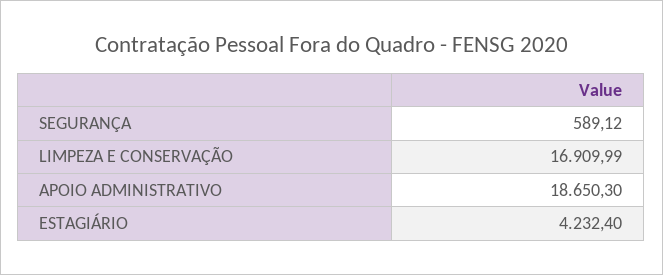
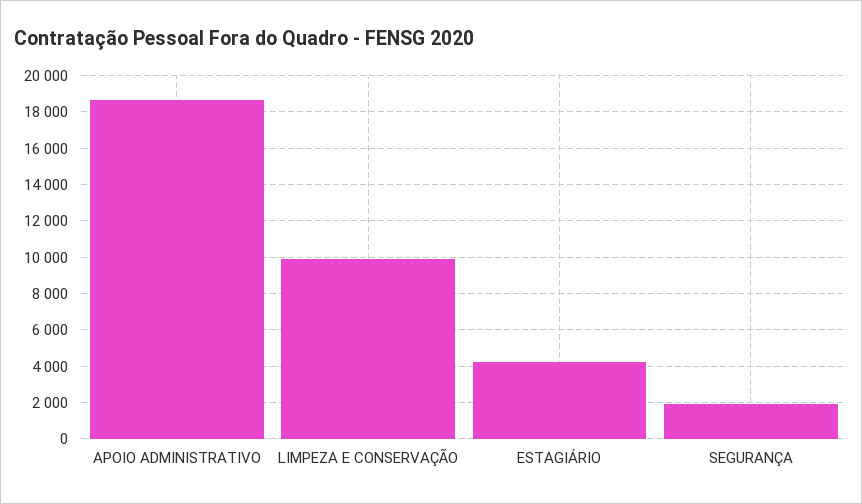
SEGURANÇA: 589.12 -> 2000
LIMPEZA E CONSERVAÇÃO: 16909.99 -> 10000

